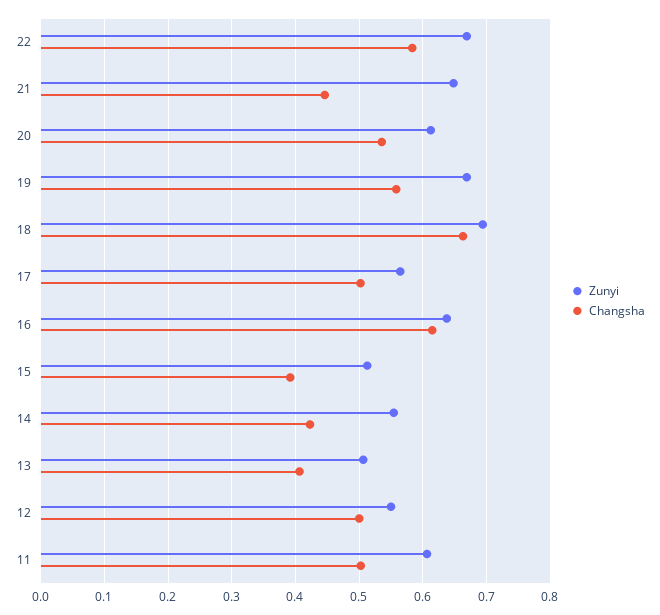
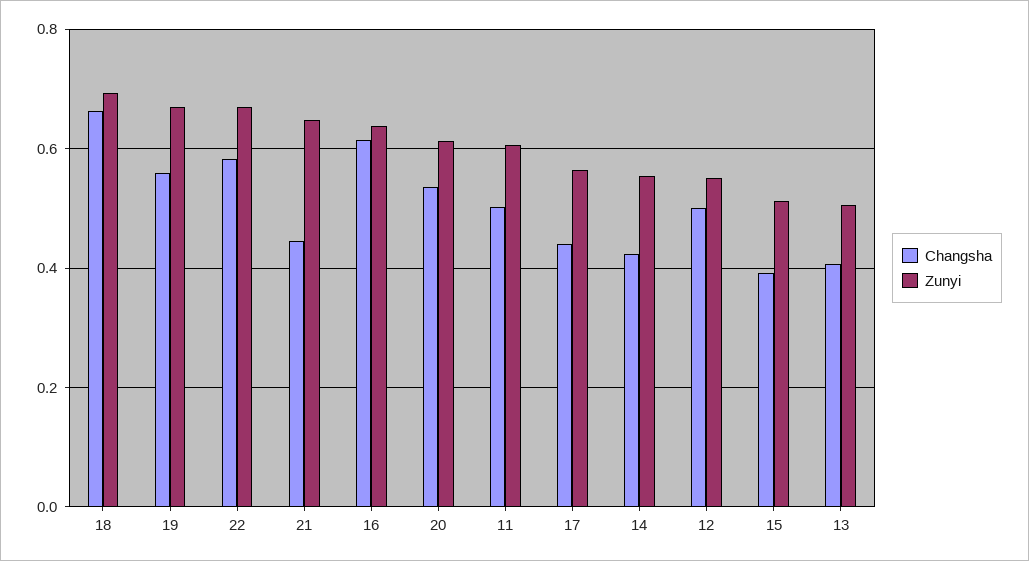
Changsha, 17: 0.5 -> 0.44

